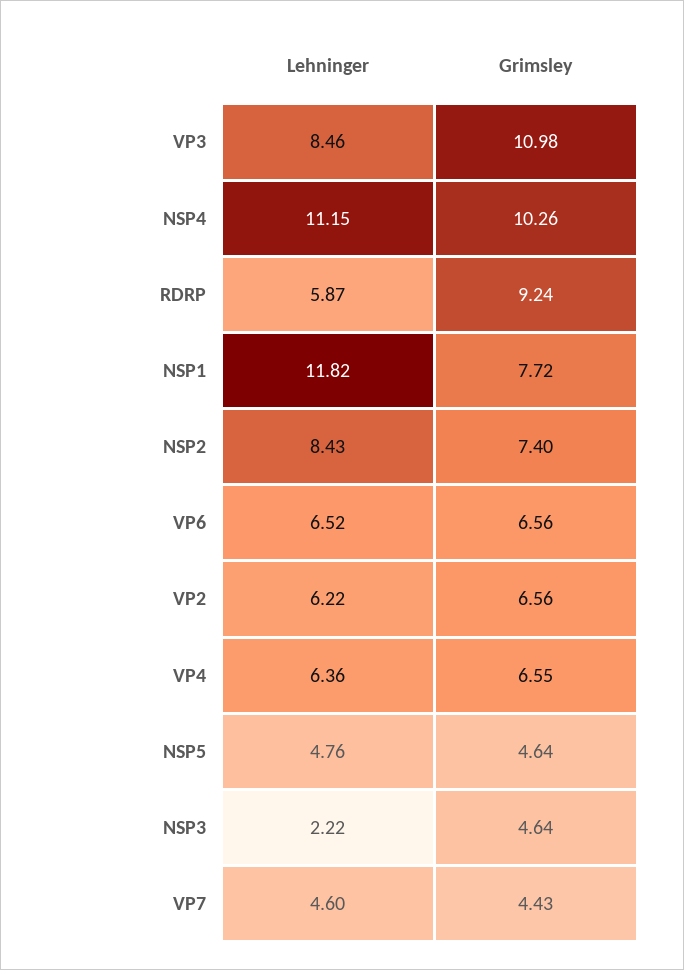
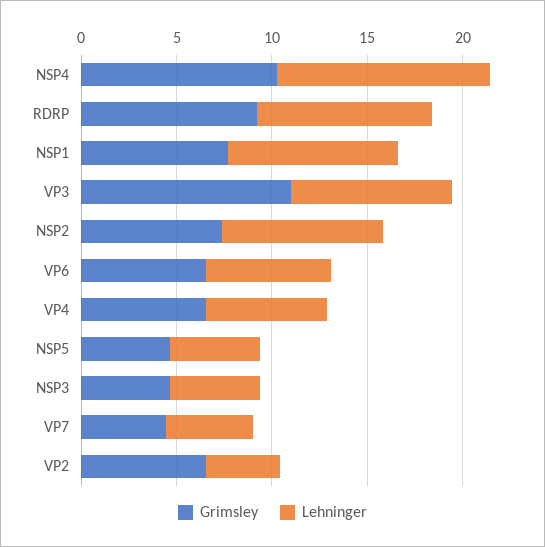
Lehninger, RDRP: 5.87 -> 9
Lehninger, NSP1: 11.82 -> 9
Lehninger, VP2: 6.22 -> 4
Lehninger, NSP3: 2.22 -> 5

